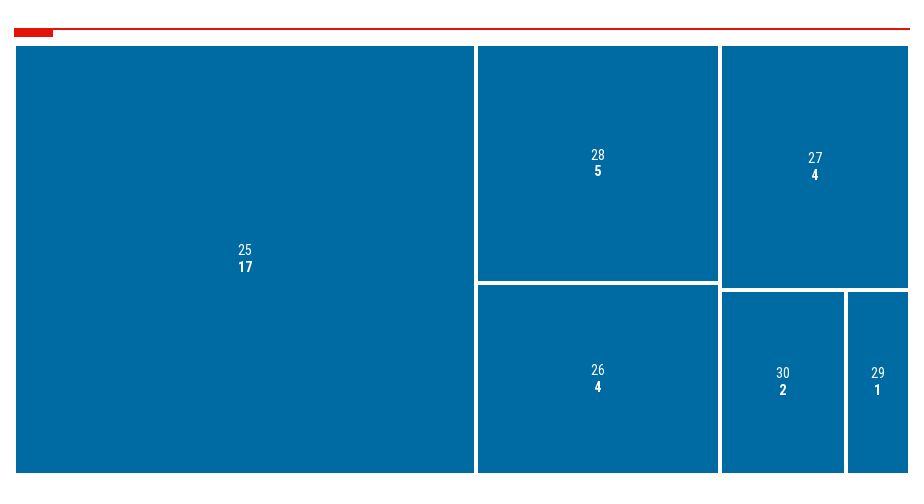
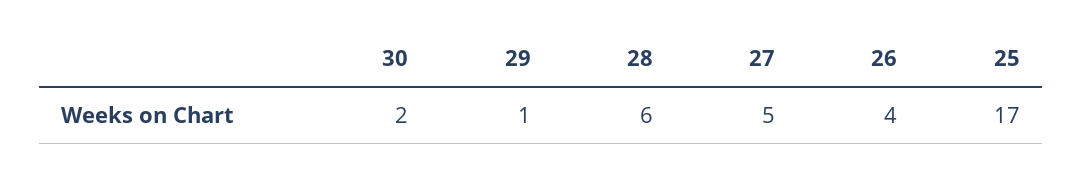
28: 5 -> 6
27: 4 -> 5

